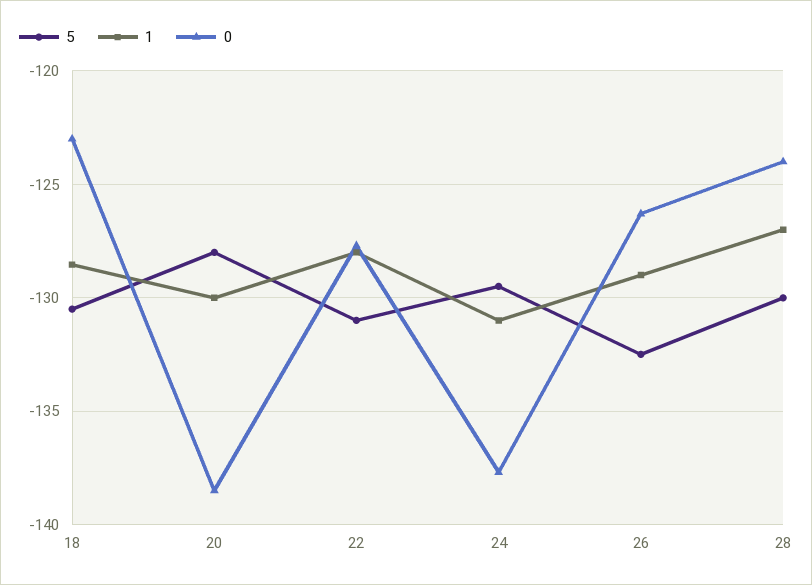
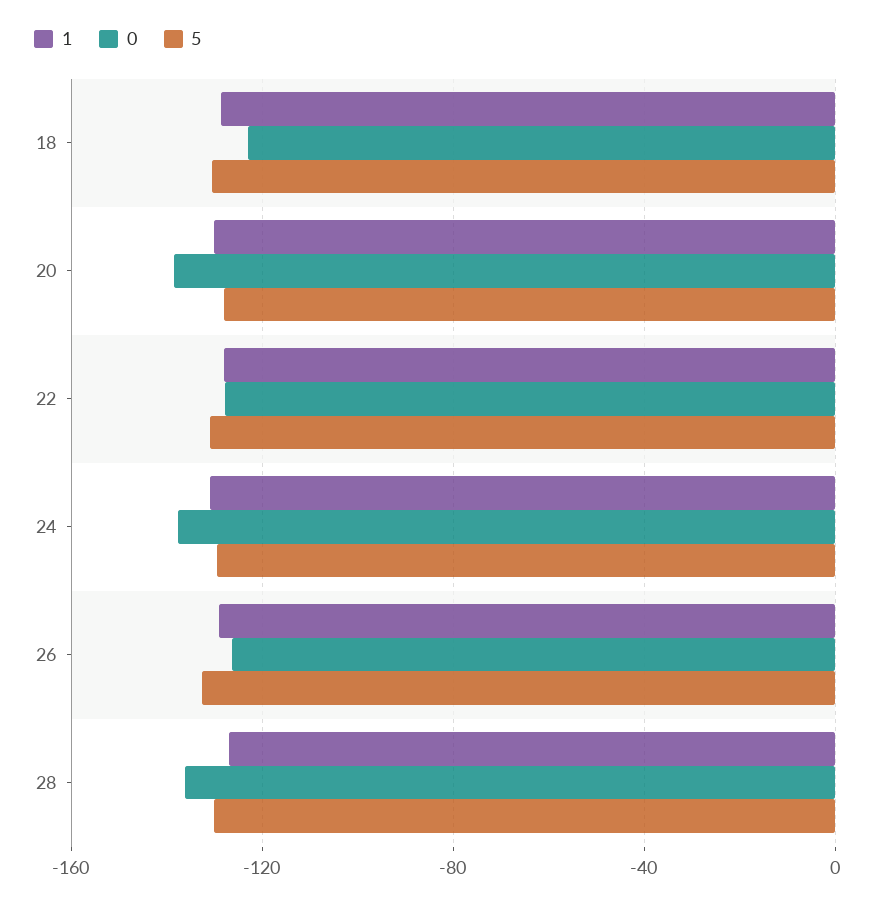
0, 28: -124 -> -135

